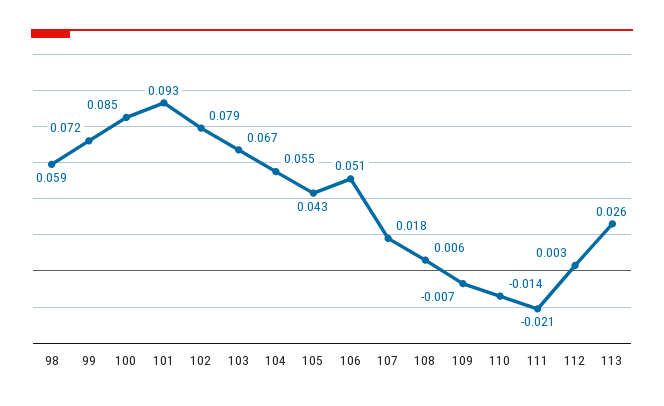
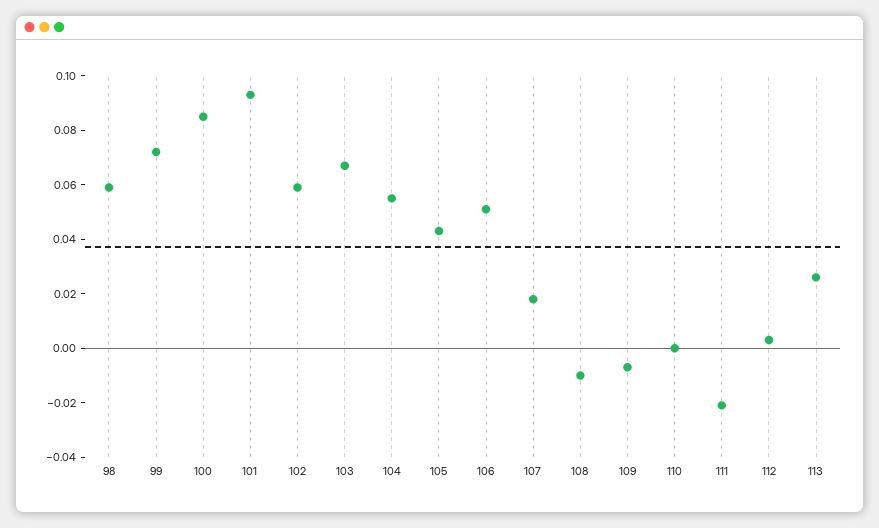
102: 0.079 -> 0.06
108: 0.006 -> -0.01
110: -0.014 -> 0

